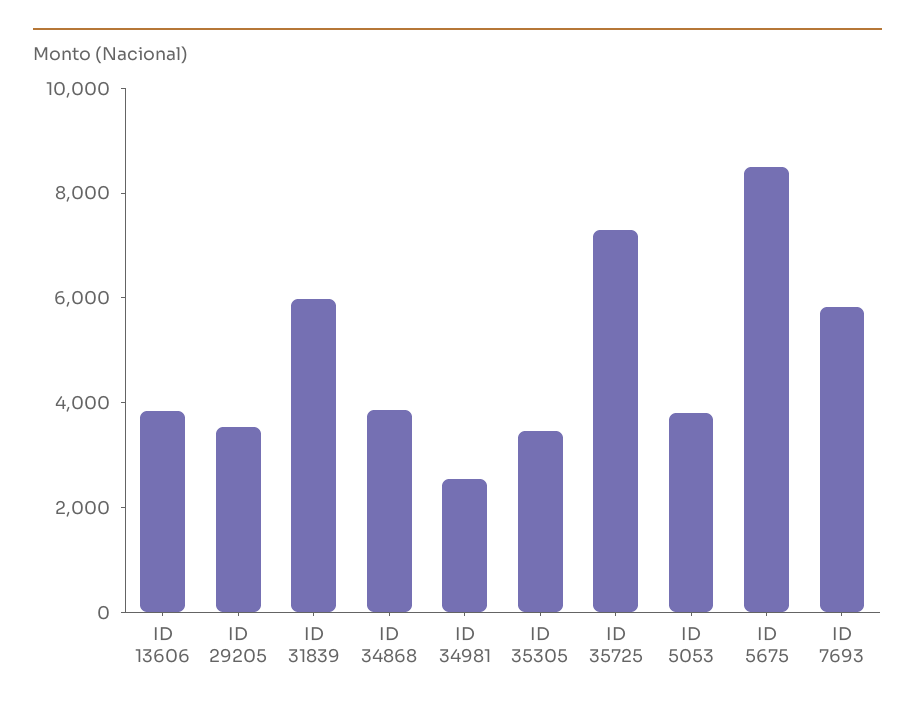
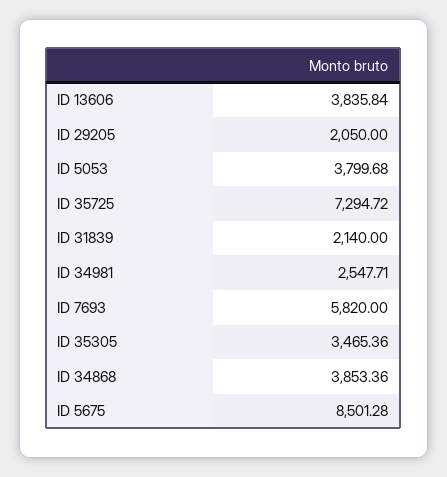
ID 29205: 3500 -> 2050
ID 31839: 6000 -> 2140

